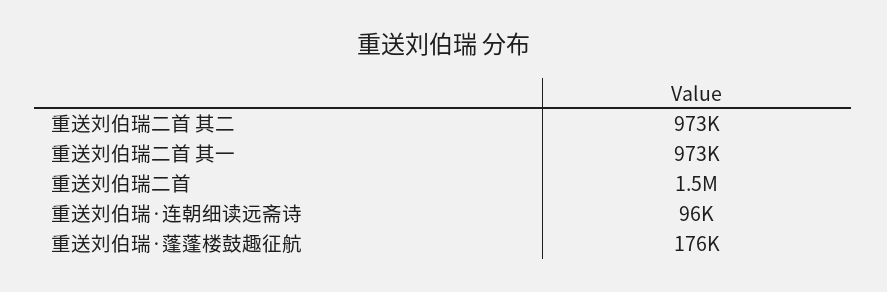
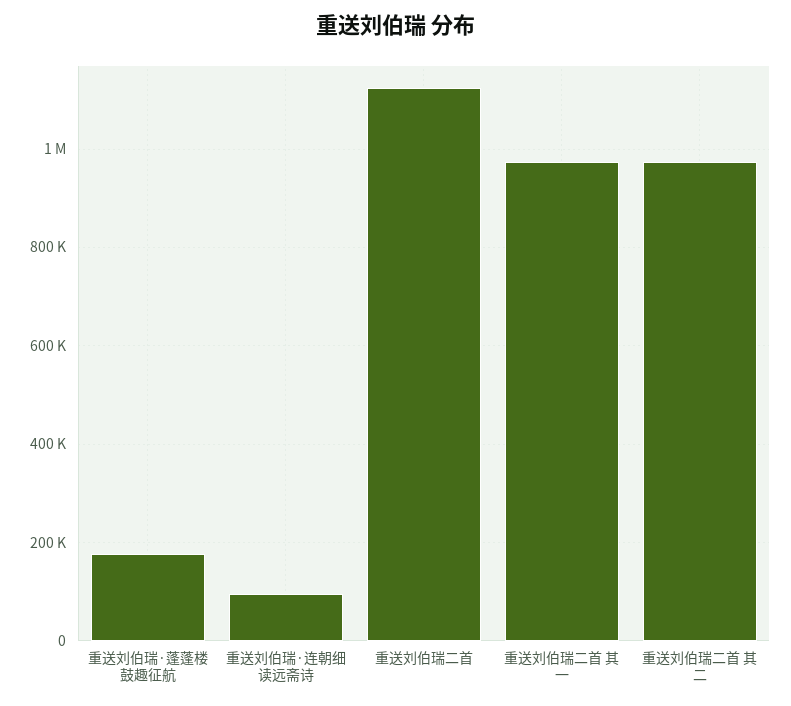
重送刘伯瑞二首: 1500000 -> 1120000

